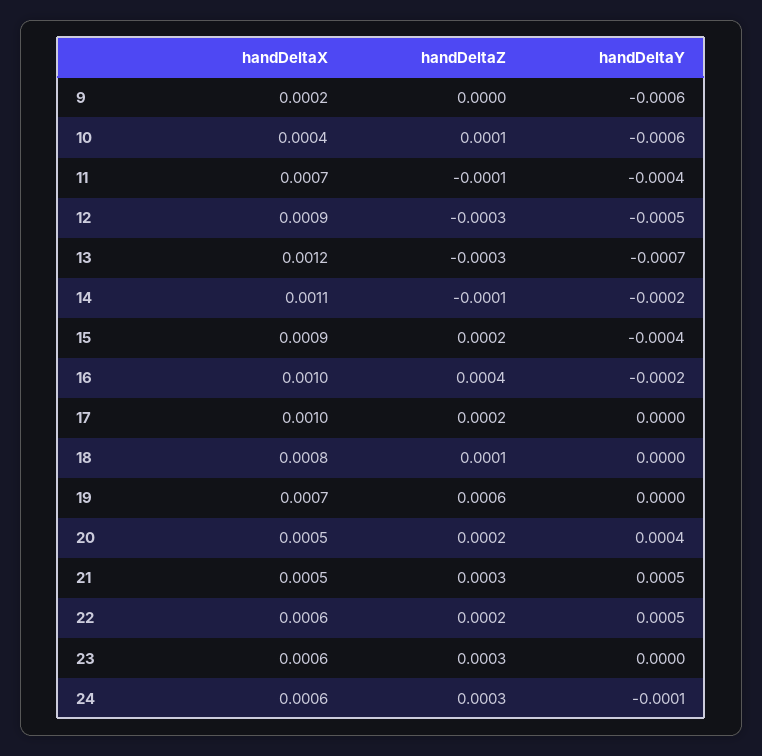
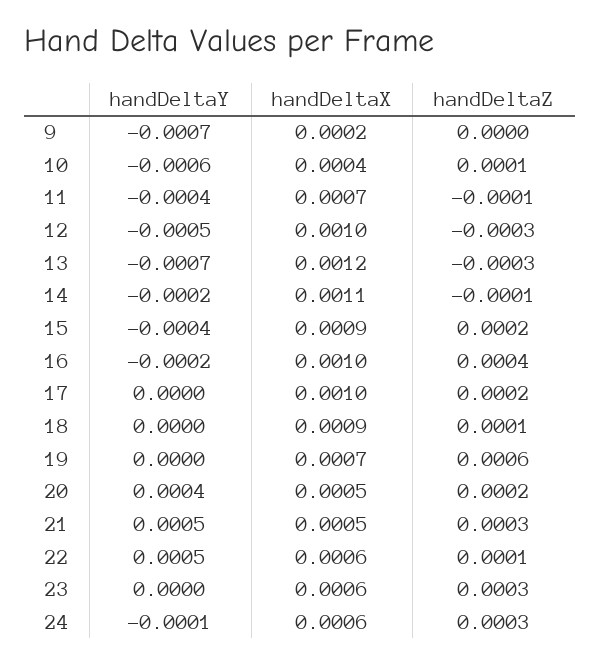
handDeltaY, 9: -0.0006 -> -0.0007
handDeltaX, 12: 0.0009 -> 0.001
handDeltaX, 18: 0.0008 -> 0.0009
handDeltaZ, 22: 0.0002 -> 0.0001

